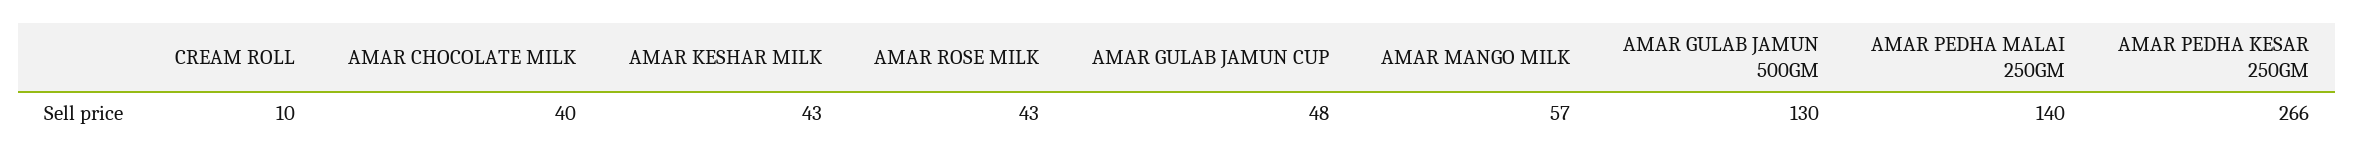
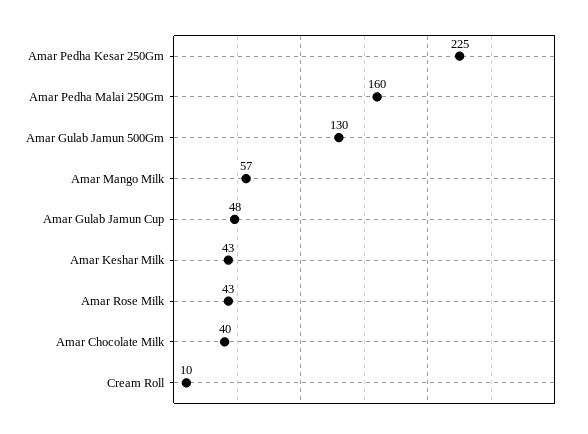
AMAR PEDHA MALAI 250GM: 140 -> 160
AMAR PEDHA KESAR 250GM: 266 -> 225

